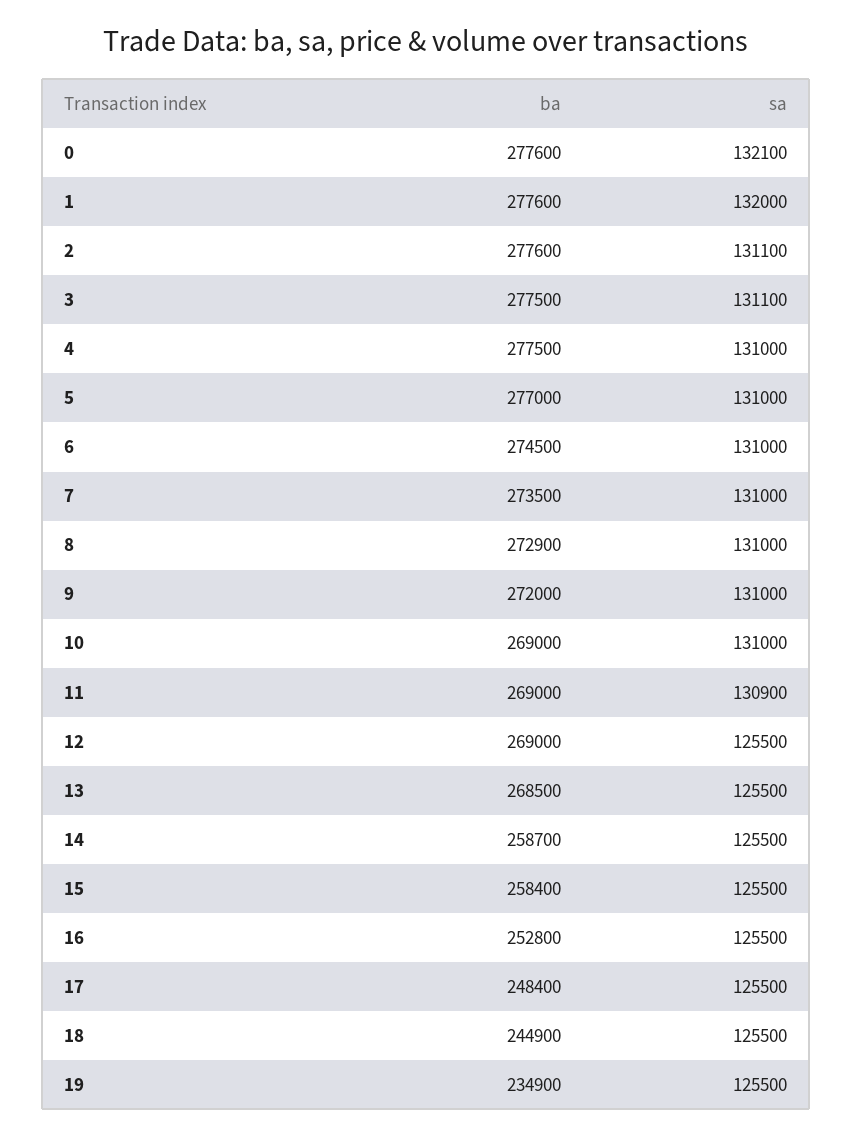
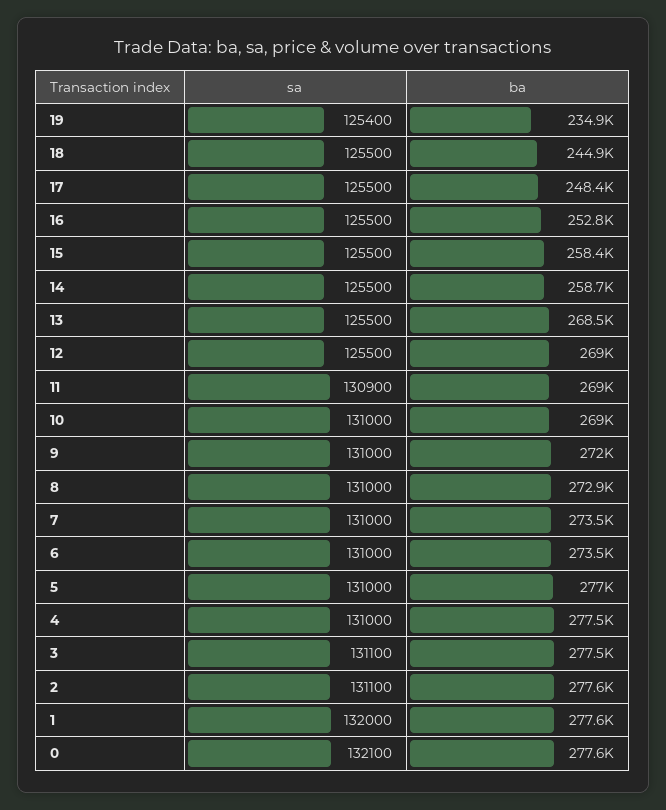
ba, 6: 274500 -> 273500
sa, 19: 125500 -> 125400

